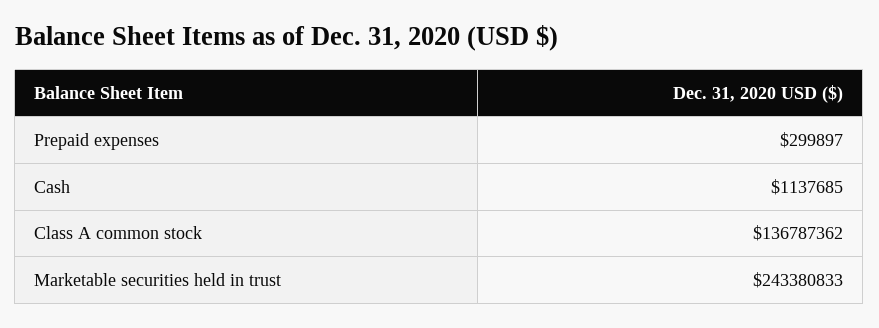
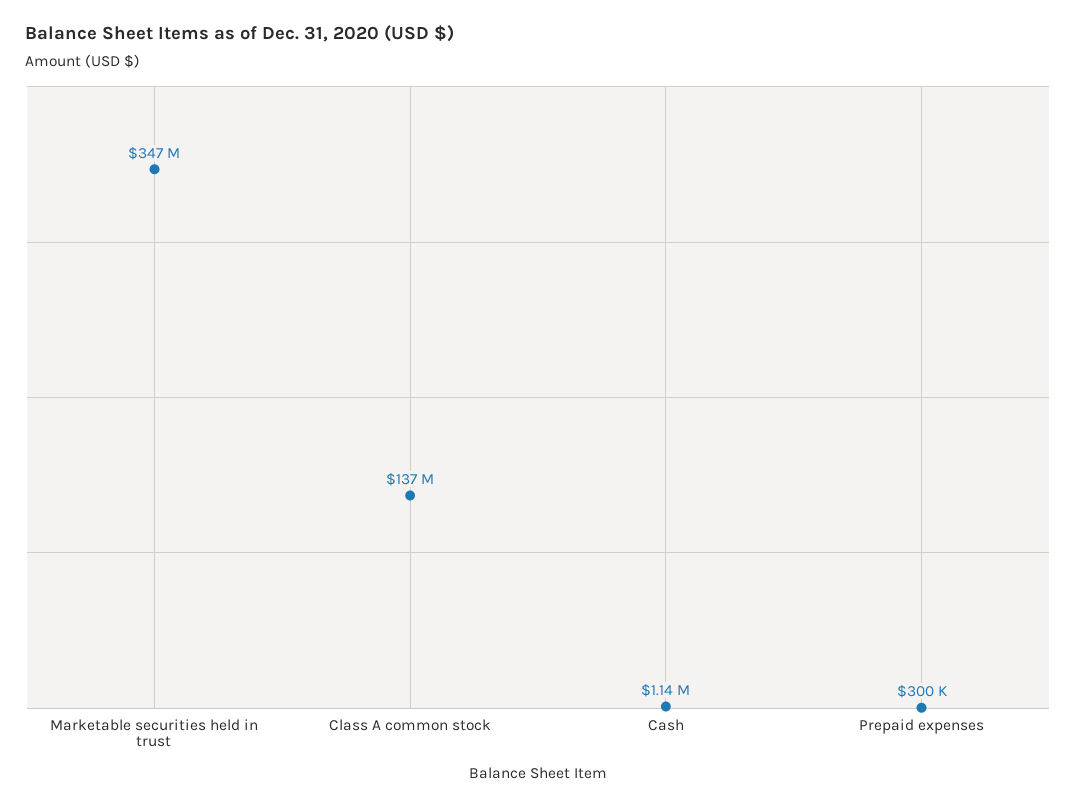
Marketable securities held in trust: 243380833 -> 347000000

